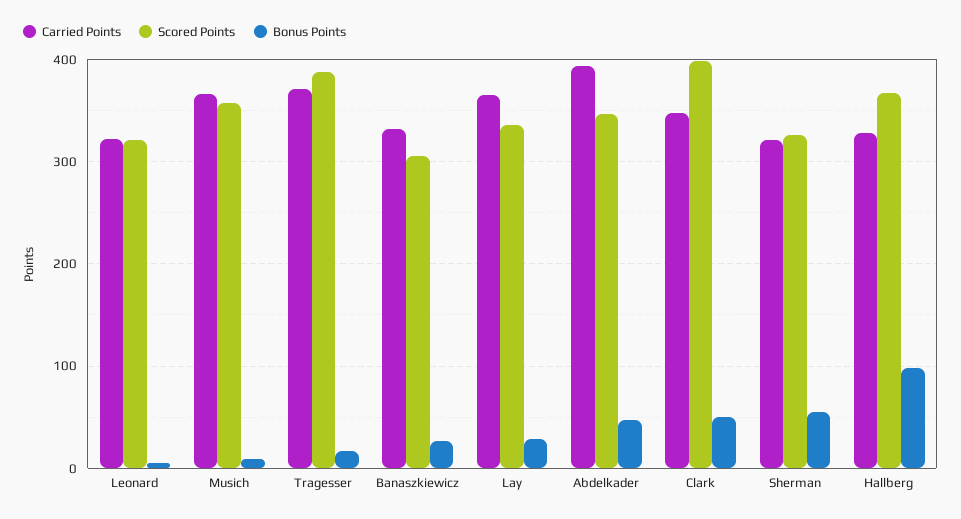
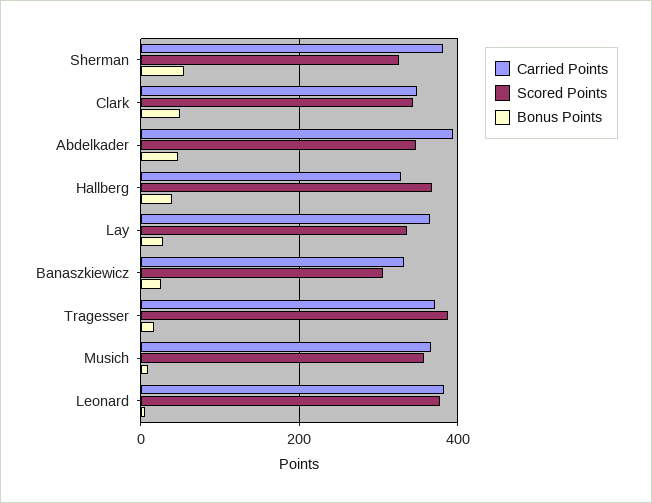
Carried Points, Leonard: 320 -> 380
Scored Points, Leonard: 320 -> 380
Scored Points, Clark: 400 -> 340
Carried Points, Sherman: 320 -> 380
Bonus Points, Hallberg: 100 -> 40

